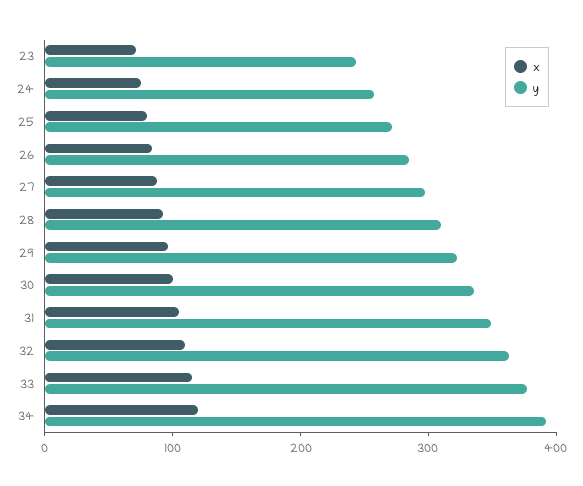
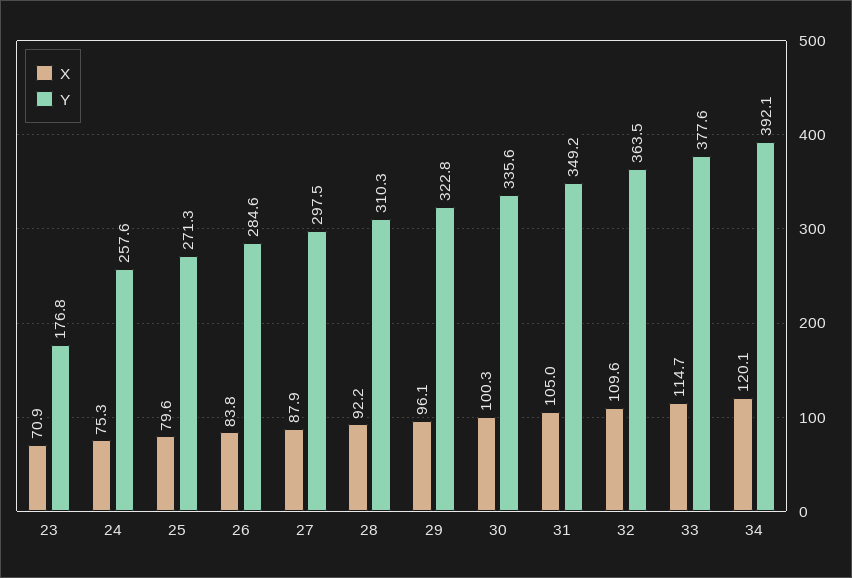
y, 23: 240 -> 176.8

